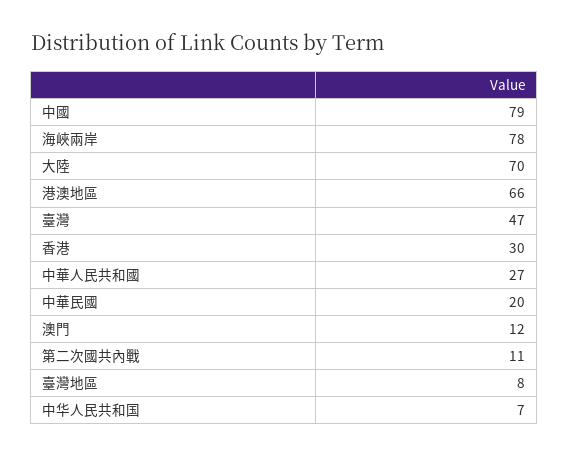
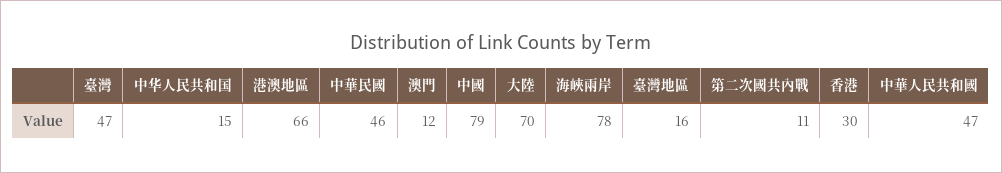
中華人民共和國: 27 -> 47
中華民國: 20 -> 46
臺灣地區: 8 -> 16
中华人民共和国: 7 -> 15

